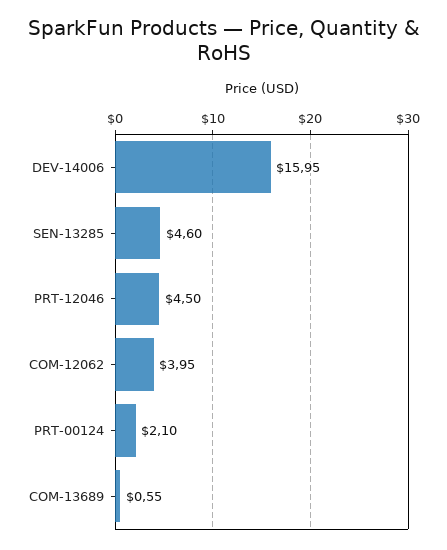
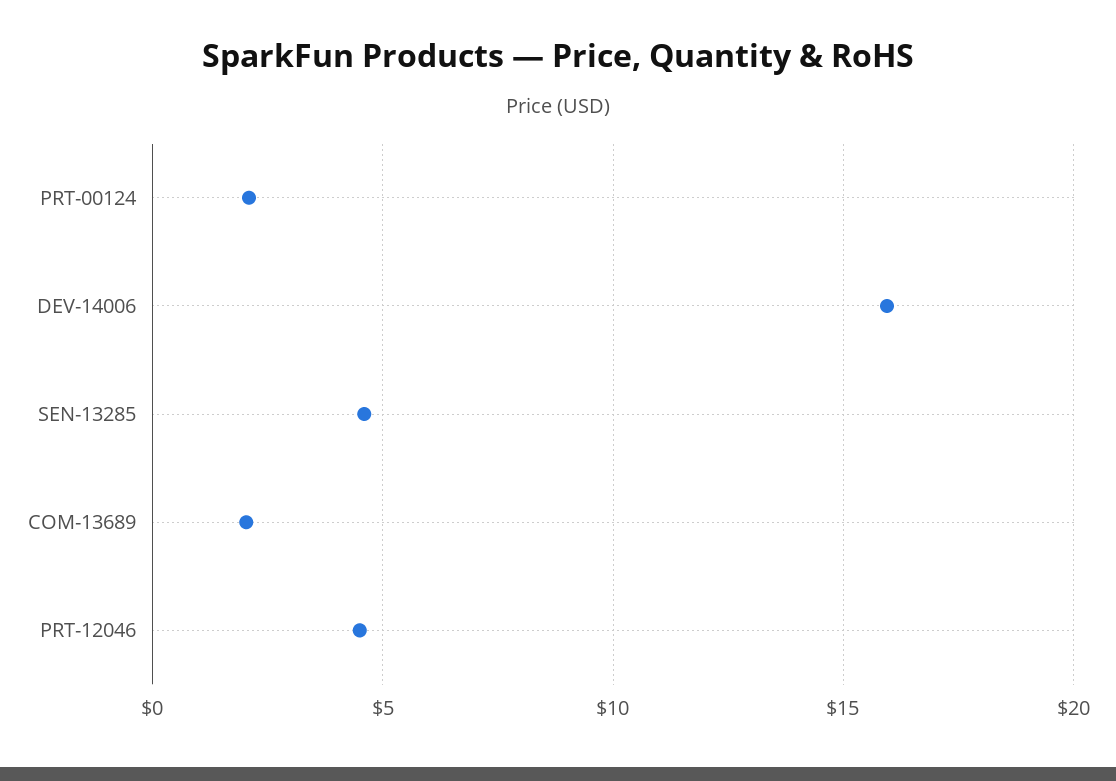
COM-12062: 3.95 -> none
COM-13689: 0.55 -> 2

